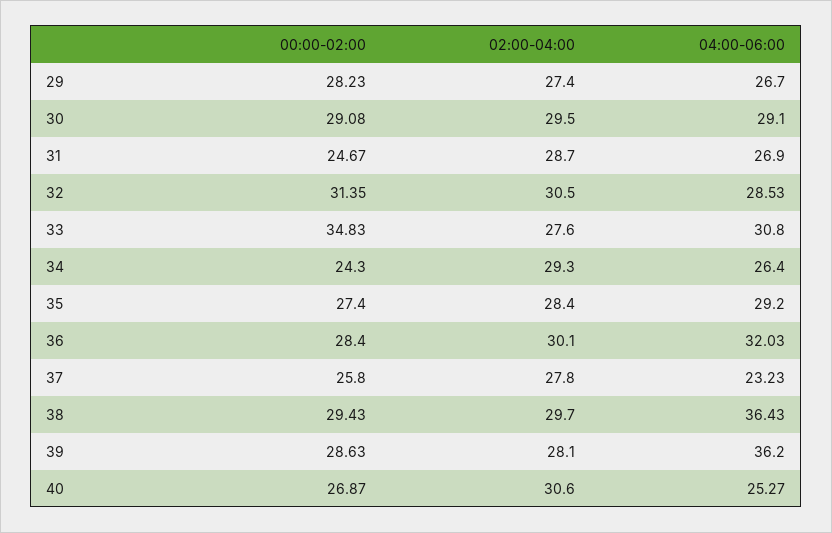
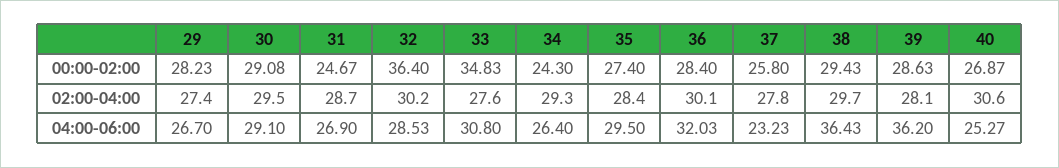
00:00-02:00, 32: 31.35 -> 36.4
02:00-04:00, 32: 30.5 -> 30.2
04:00-06:00, 35: 29.2 -> 29.5

